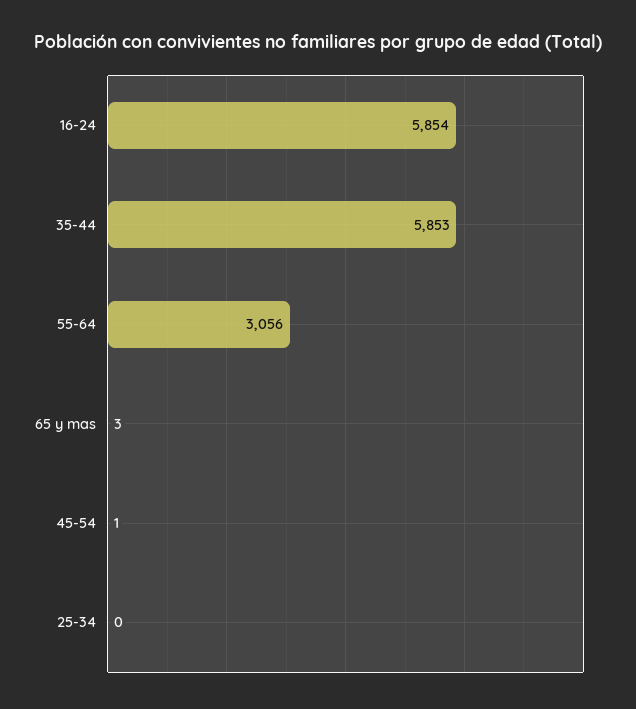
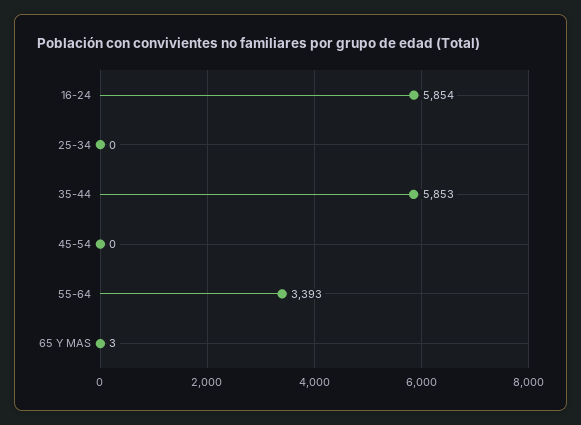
55-64: 3056 -> 3393
45-54: 1 -> 0

